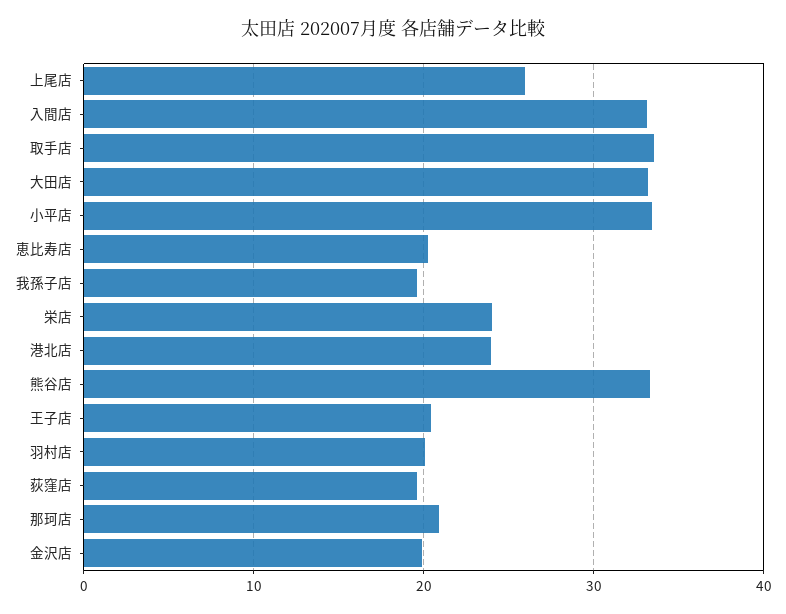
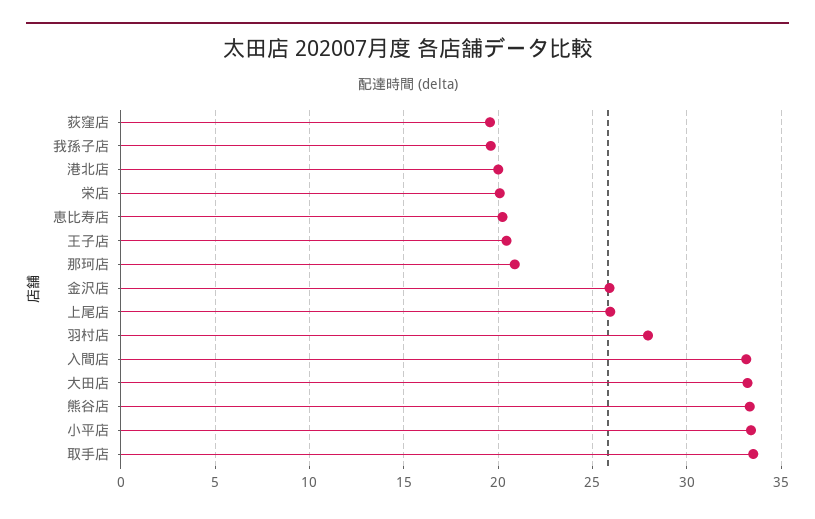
栄店: 24 -> 20
港北店: 24 -> 20
羽村店: 20 -> 28
金沢店: 20 -> 26

